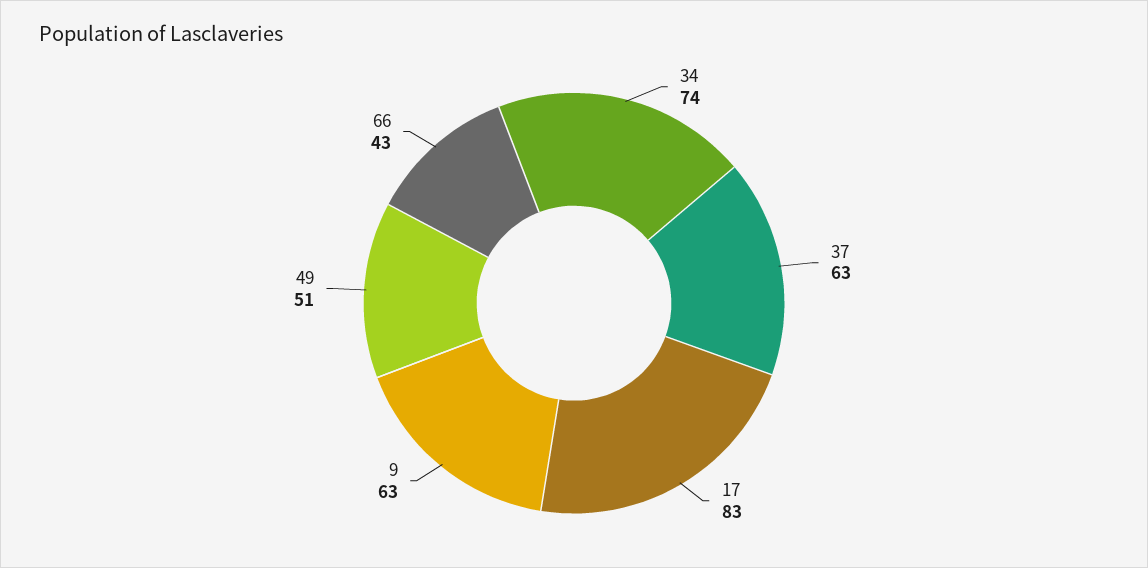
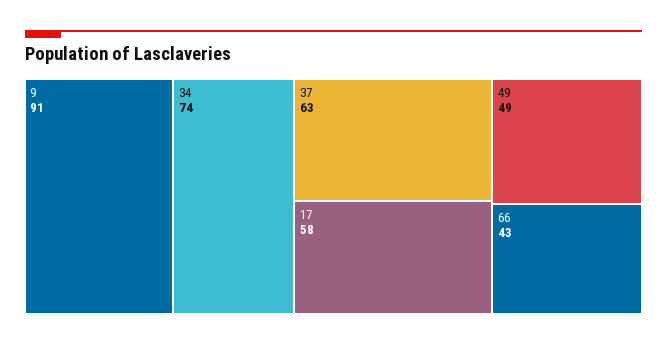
17: 83 -> 58
9: 63 -> 91
49: 51 -> 49

